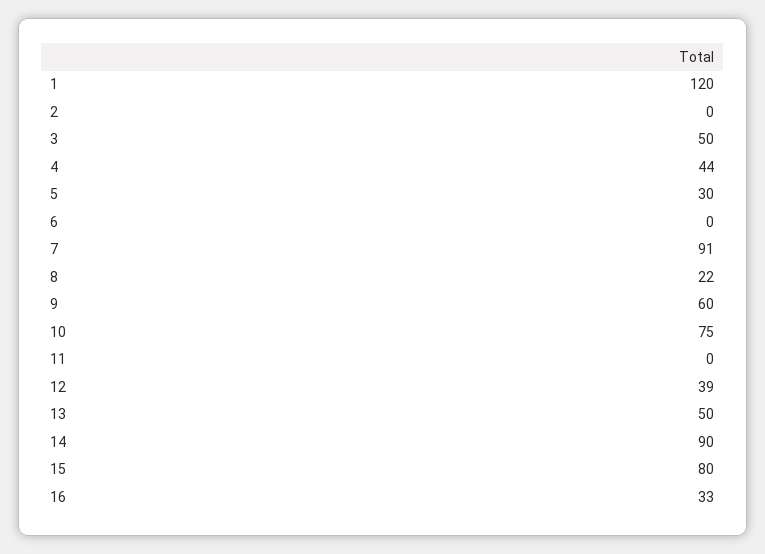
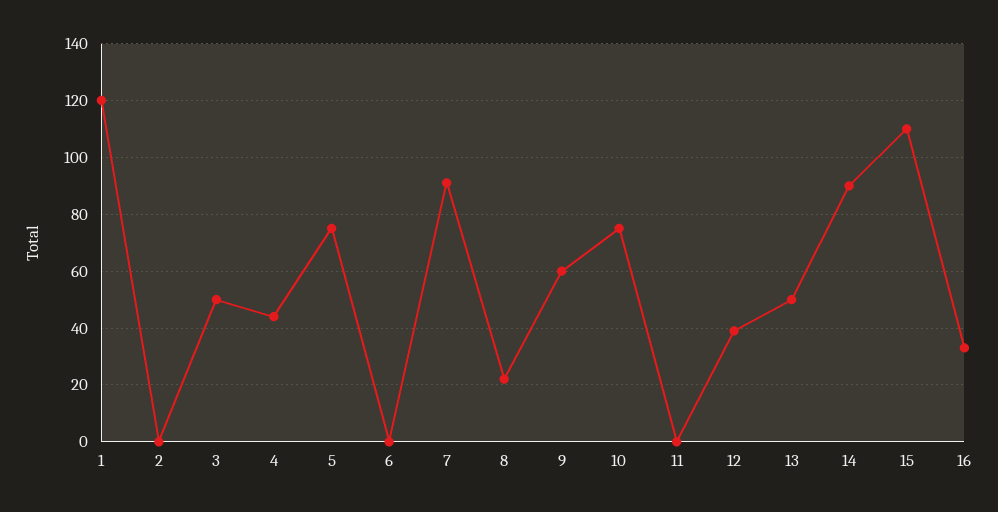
5: 30 -> 75
15: 80 -> 110

